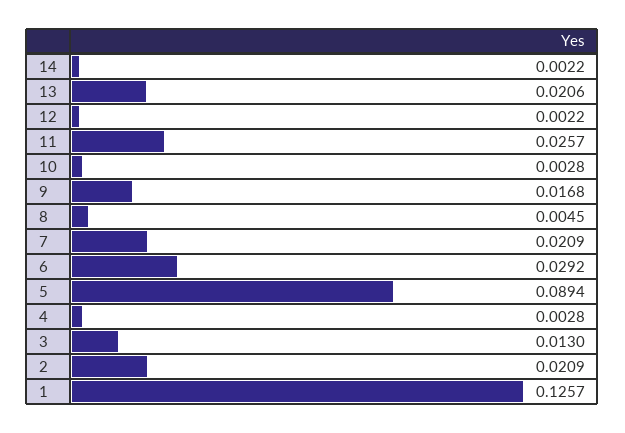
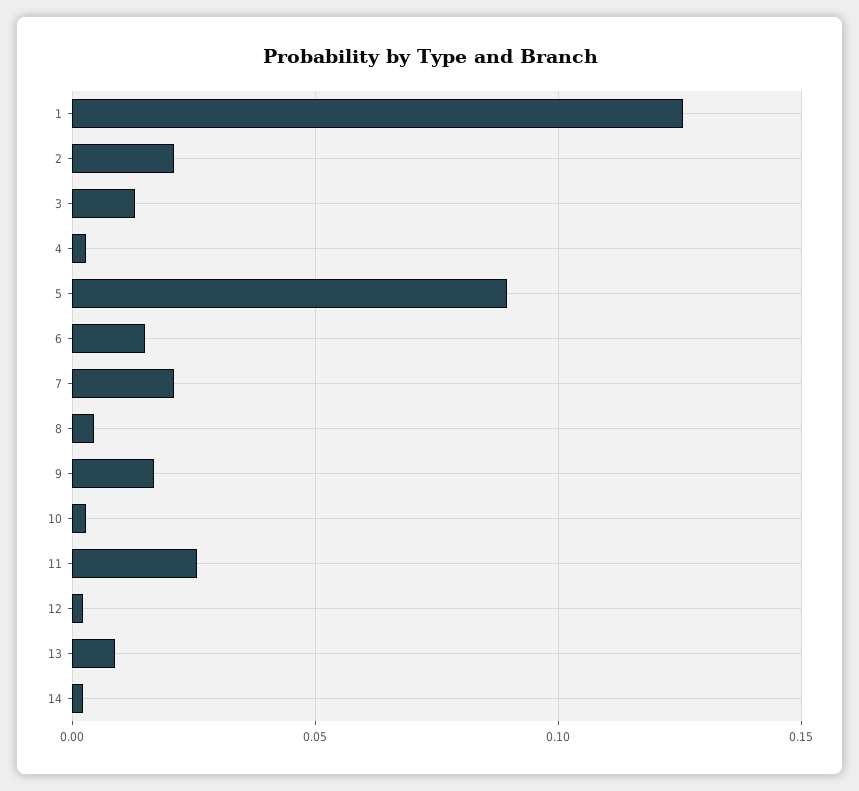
13: 0.0206 -> 0.01
6: 0.0292 -> 0.015

